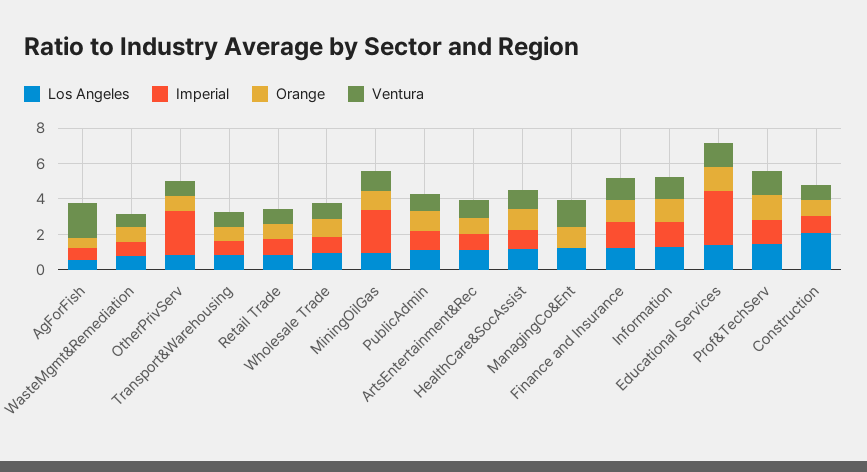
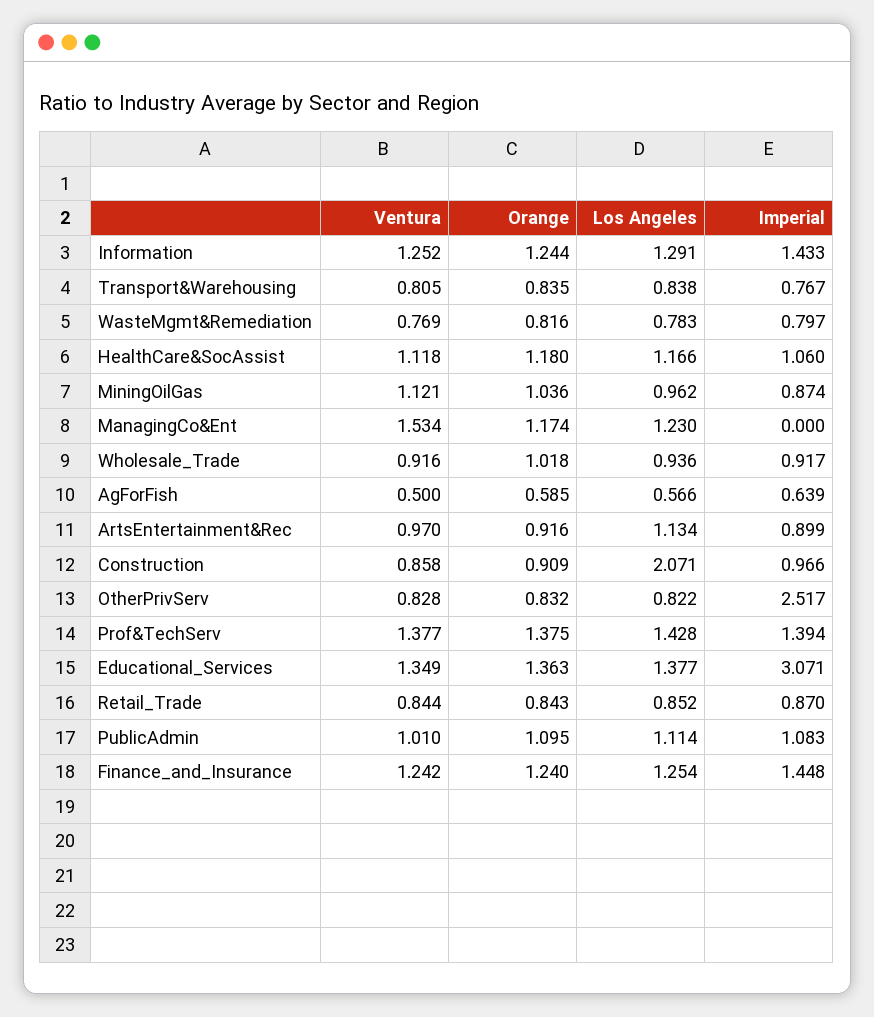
Ventura, AgForFish: 2 -> 0.5
Imperial, MiningOilGas: 2.5 -> 0.874

